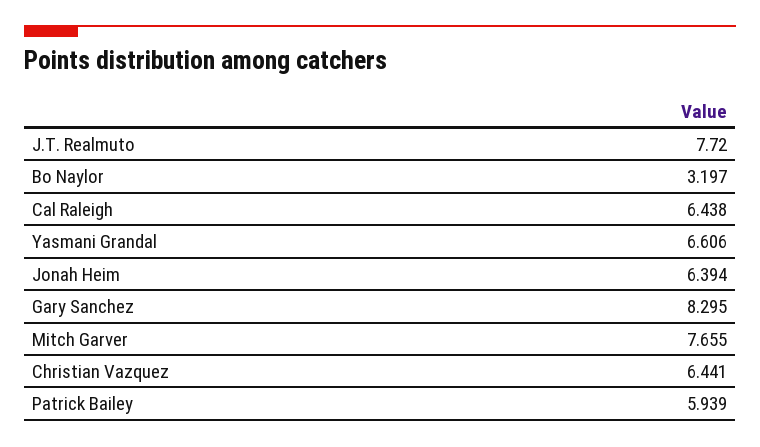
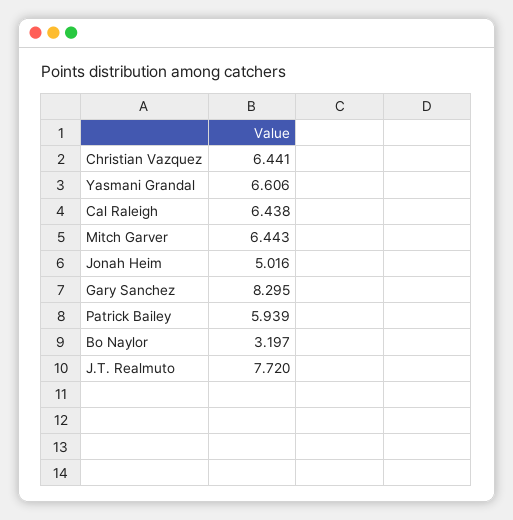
Jonah Heim: 6.394 -> 5.016
Mitch Garver: 7.655 -> 6.443

